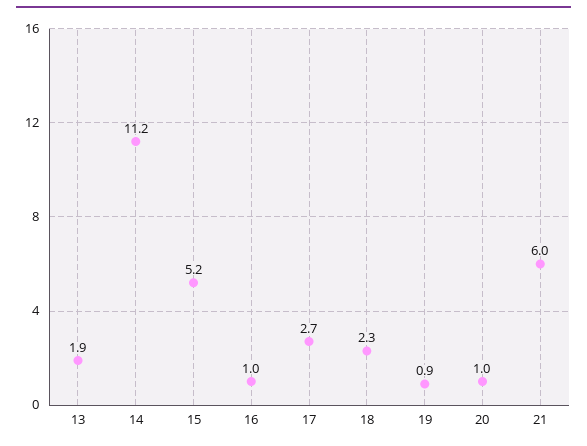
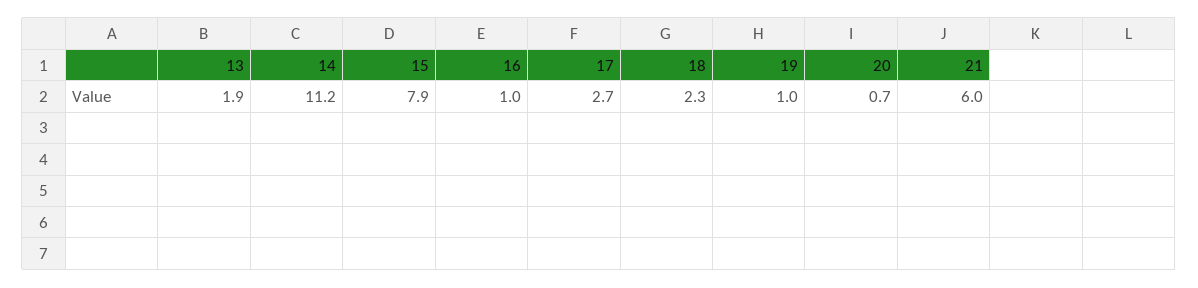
15: 5.2 -> 7.9
19: 0.9 -> 1
20: 1 -> 0.7

